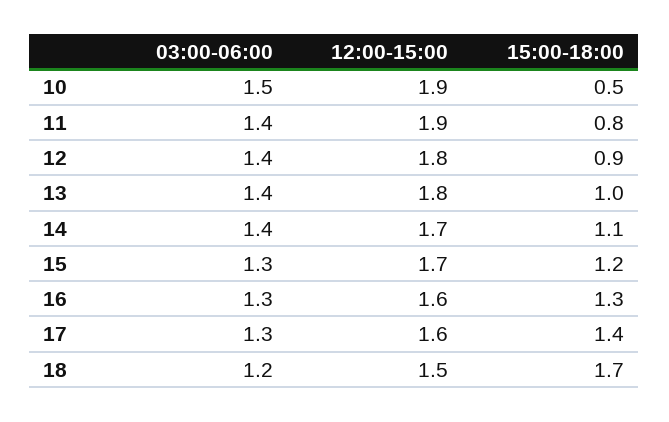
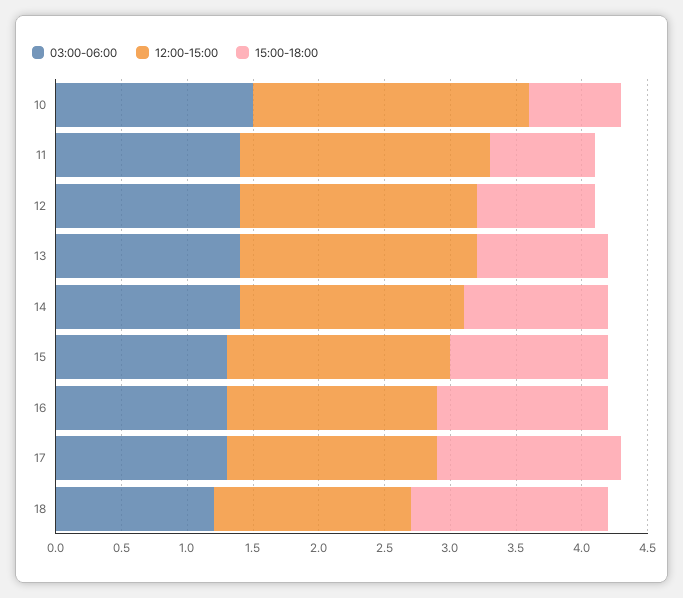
12:00-15:00, 10: 1.9 -> 2.1
15:00-18:00, 10: 0.5 -> 0.7
15:00-18:00, 18: 1.7 -> 1.5

